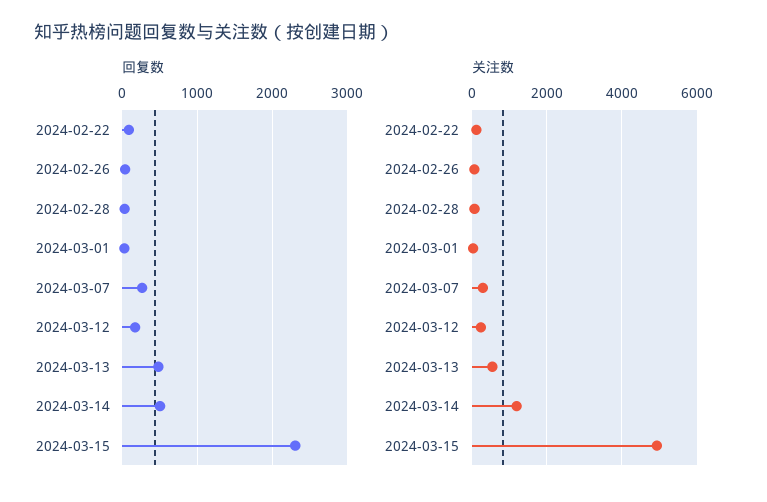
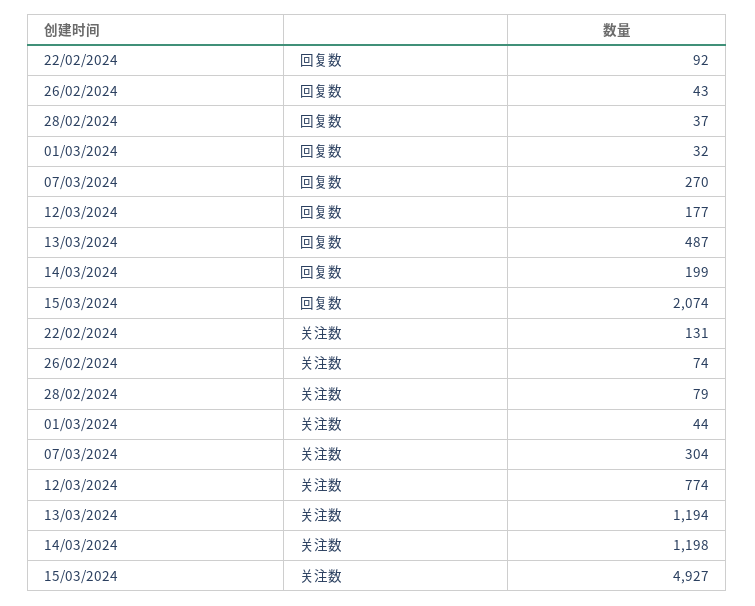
回复数, 2024-03-14: 500 -> 199
回复数, 2024-03-15: 2300 -> 2074
关注数, 2024-03-12: 200 -> 774
关注数, 2024-03-13: 600 -> 1194

